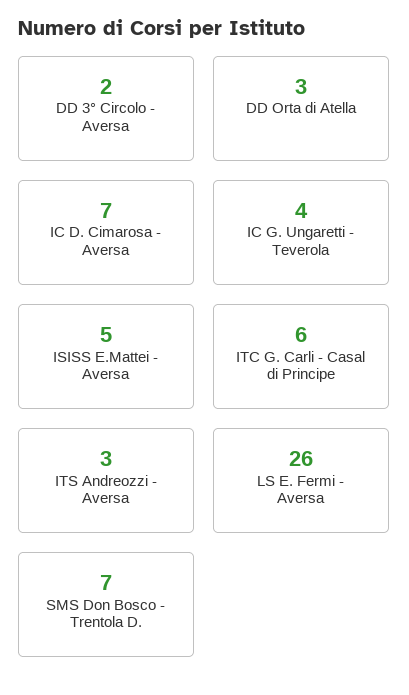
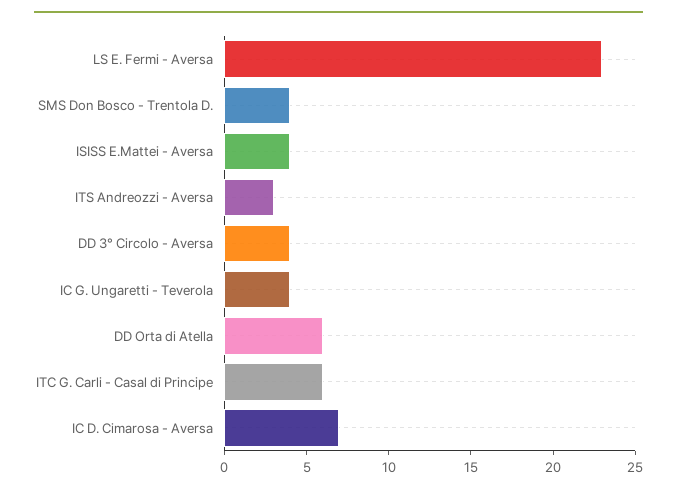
DD 3° Circolo - Aversa: 2 -> 4
DD Orta di Atella: 3 -> 6
ISISS E.Mattei - Aversa: 5 -> 4
LS E. Fermi - Aversa: 26 -> 23
SMS Don Bosco - Trentola D.: 7 -> 4

